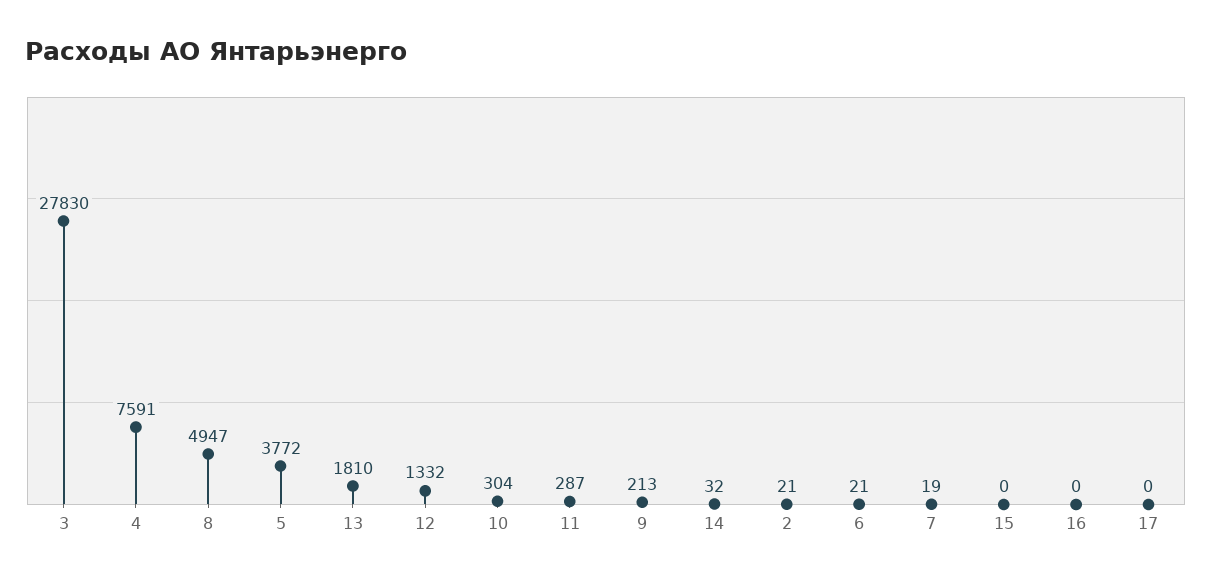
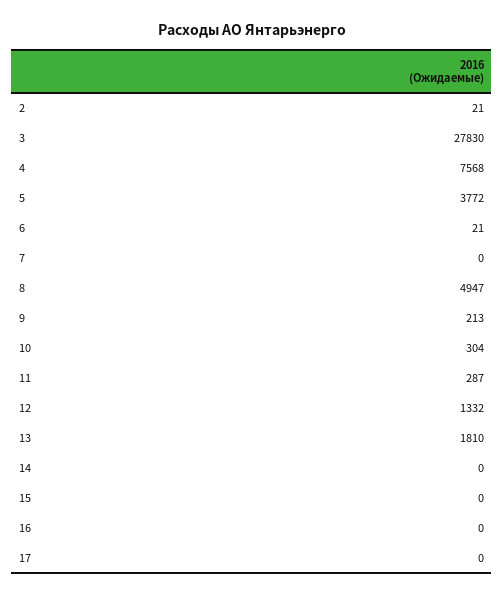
4: 7591 -> 7568
14: 32 -> 0
7: 19 -> 0

